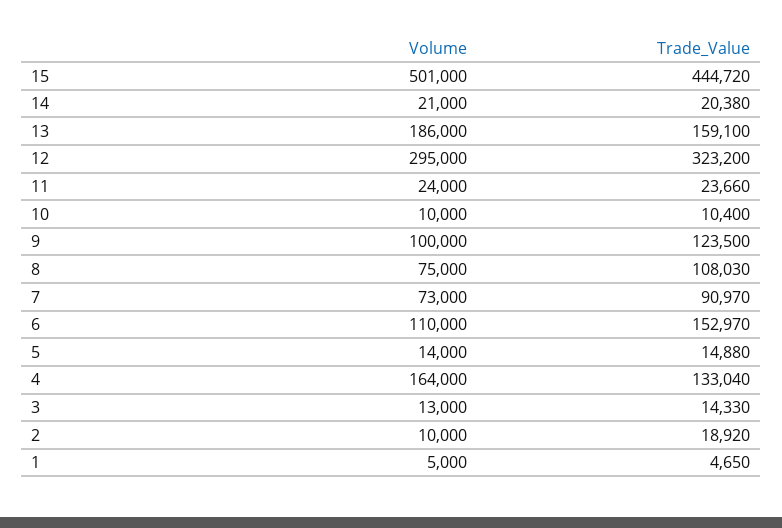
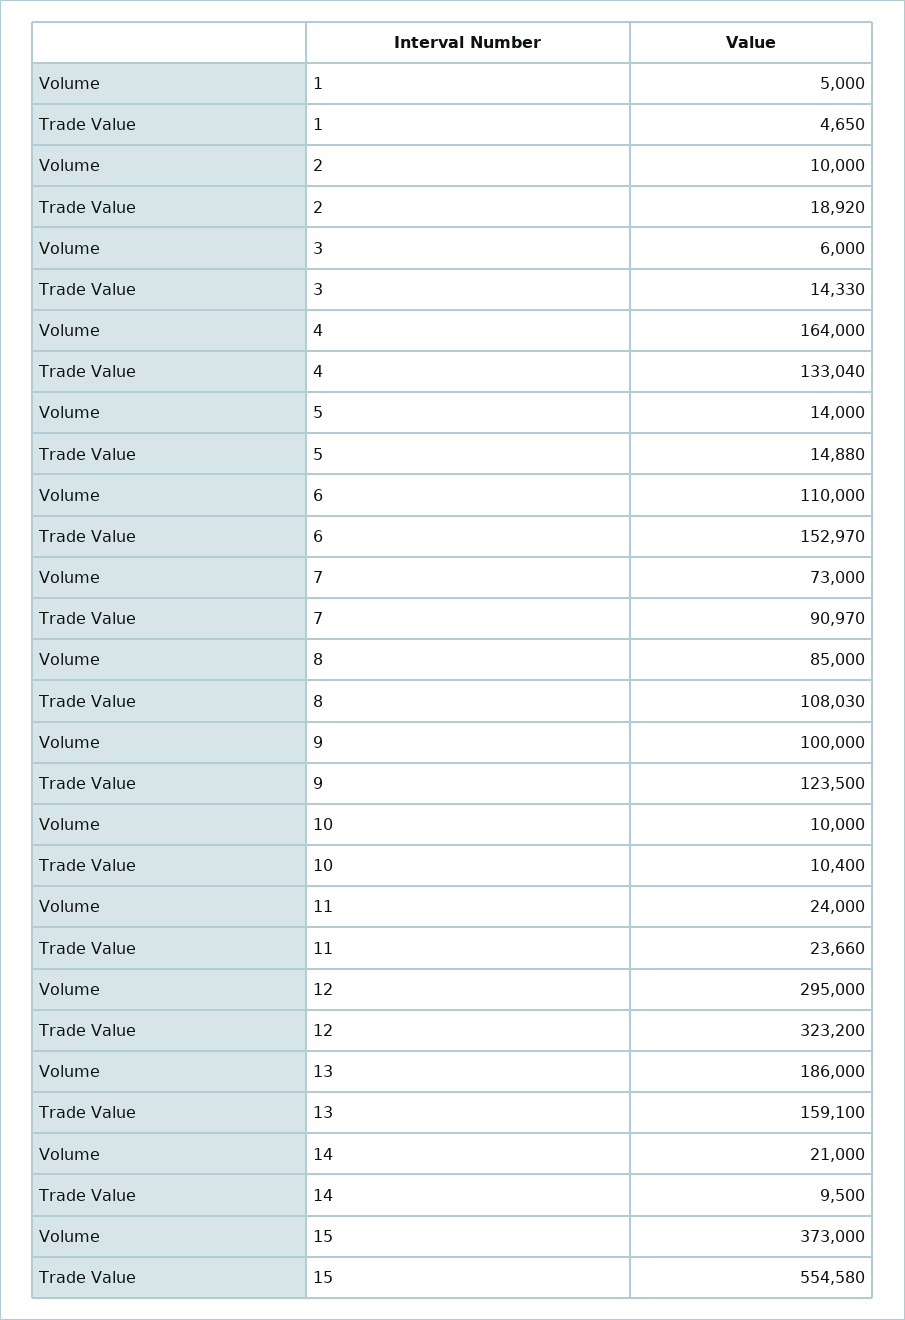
Volume, 15: 501000 -> 373000
Trade_Value, 15: 444720 -> 554580
Trade_Value, 14: 20380 -> 9500
Volume, 8: 75000 -> 85000
Volume, 3: 13000 -> 6000

